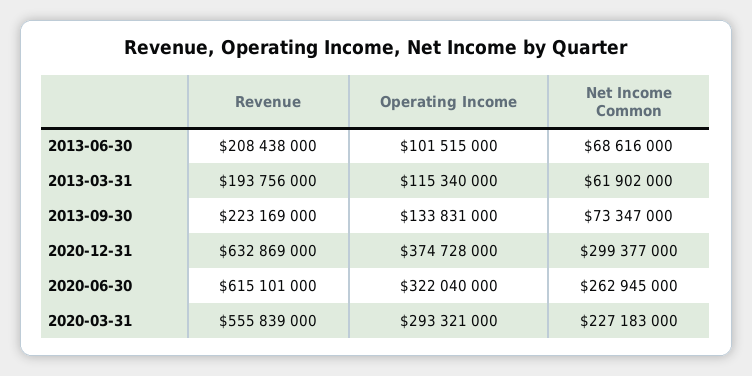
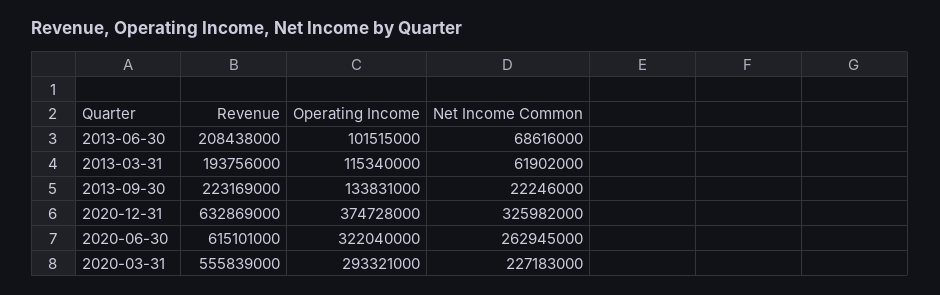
Net Income Common, 2013-09-30: 73347000 -> 22246000
Net Income Common, 2020-12-31: 299377000 -> 325982000

